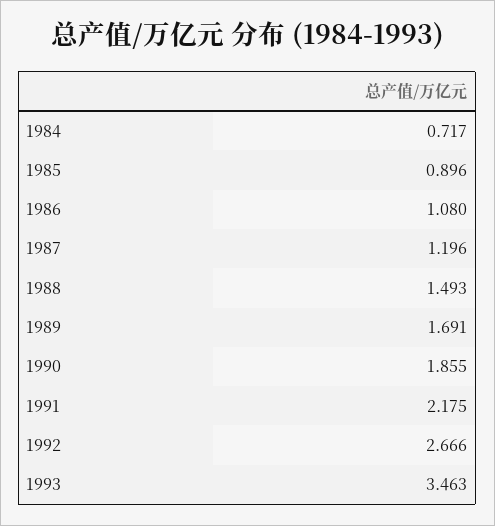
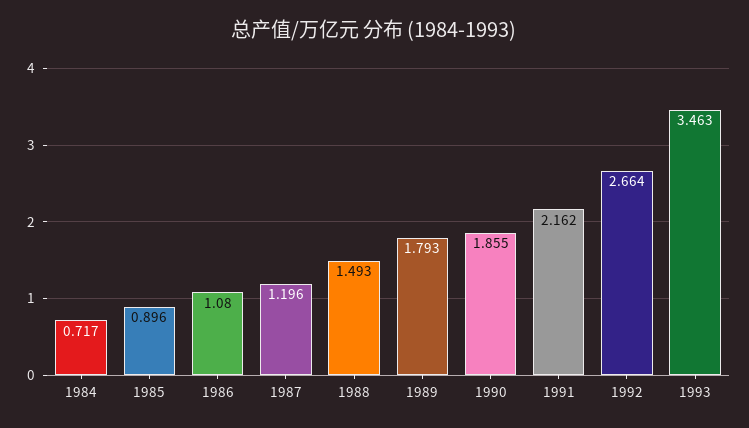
1989: 1.691 -> 1.793
1991: 2.175 -> 2.162
1992: 2.666 -> 2.664

